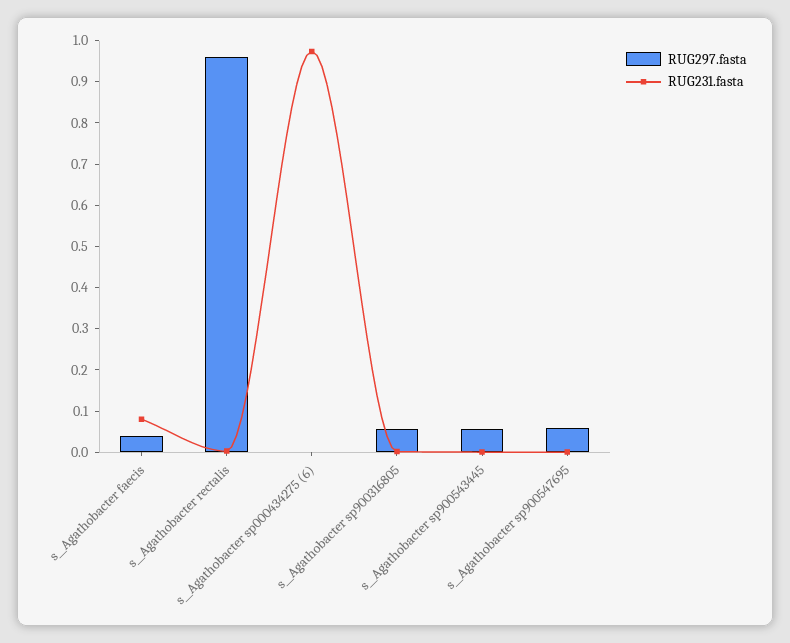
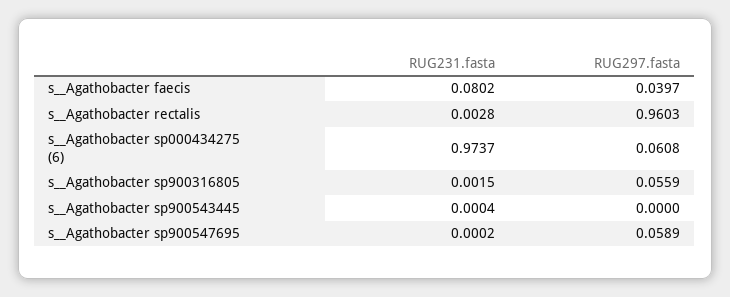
RUG297.fasta, s__Agathobacter sp000434275 (6): 0 -> 0.0608
RUG297.fasta, s__Agathobacter sp900543445: 0.06 -> 0

